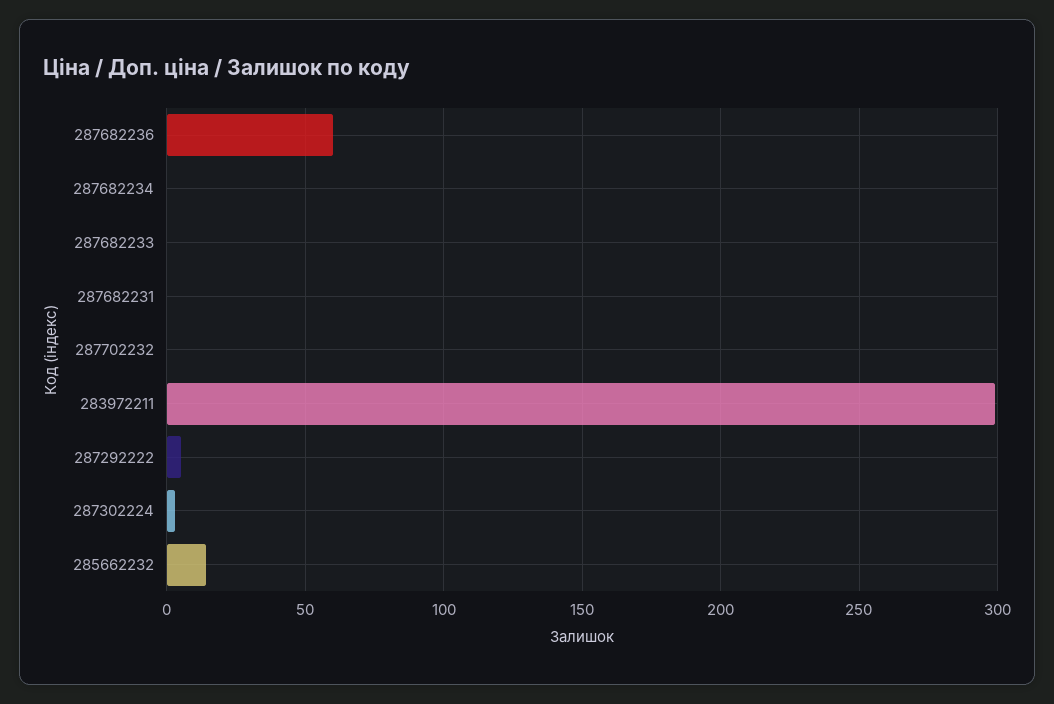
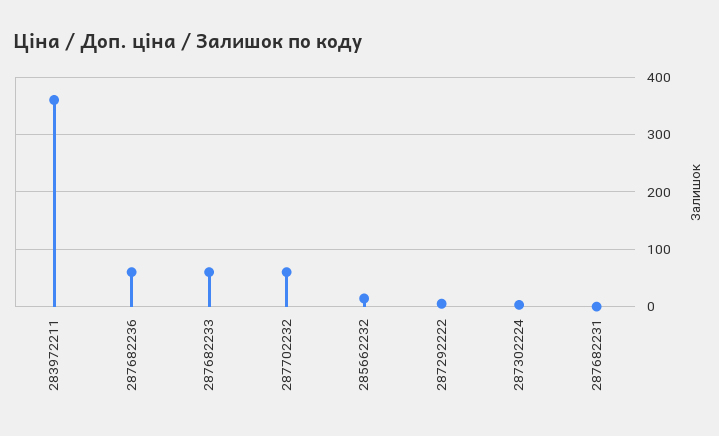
287682234: 0 -> none
287682233: 0 -> 60
287702232: 0 -> 60
283972211: 300 -> 360

